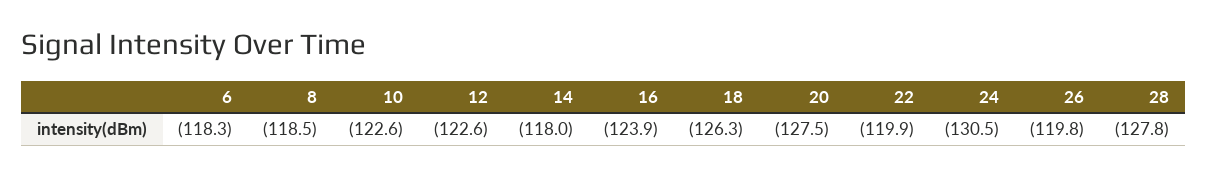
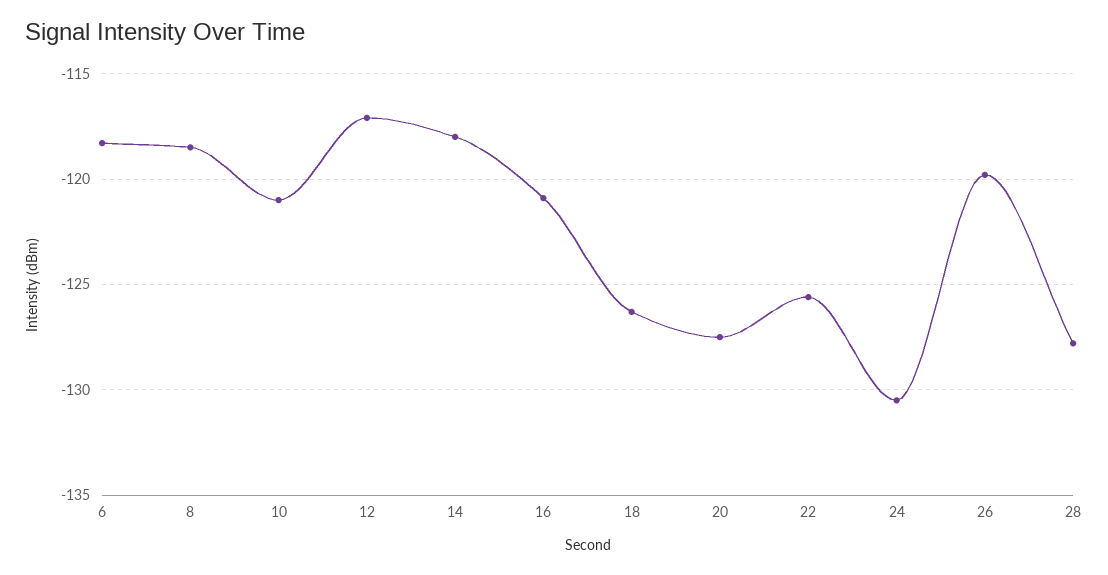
10: -122.6 -> -121
12: -122.6 -> -117
16: -123.9 -> -121
22: -119.9 -> -125.5

